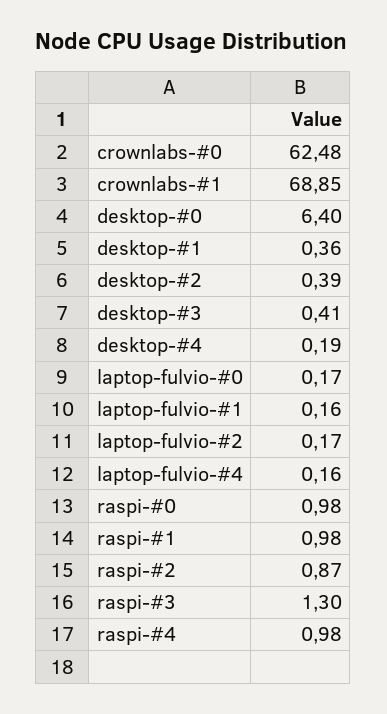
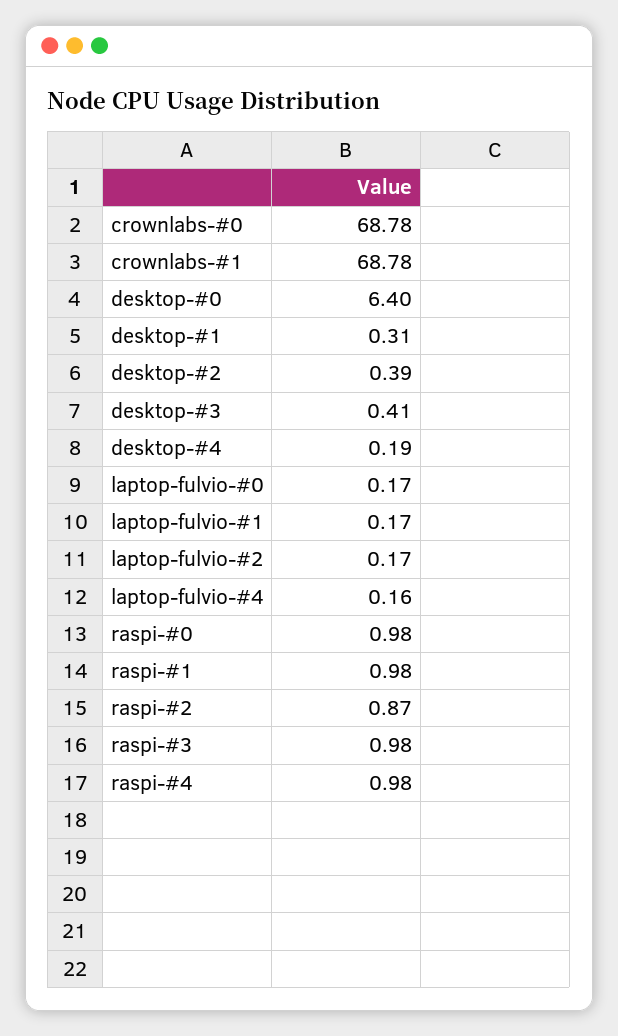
crownlabs-#0: 62.48 -> 68.78
crownlabs-#1: 68.85 -> 68.78
desktop-#1: 0.36 -> 0.31
laptop-fulvio-#1: 0.16 -> 0.17
raspi-#3: 1.3 -> 0.98

